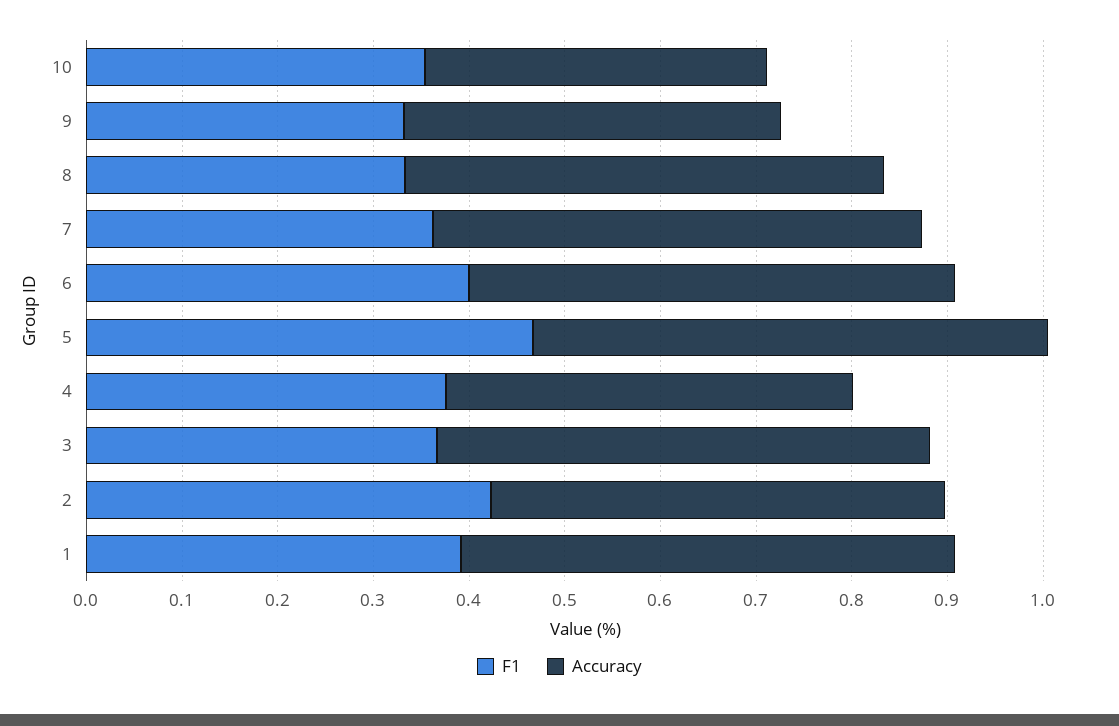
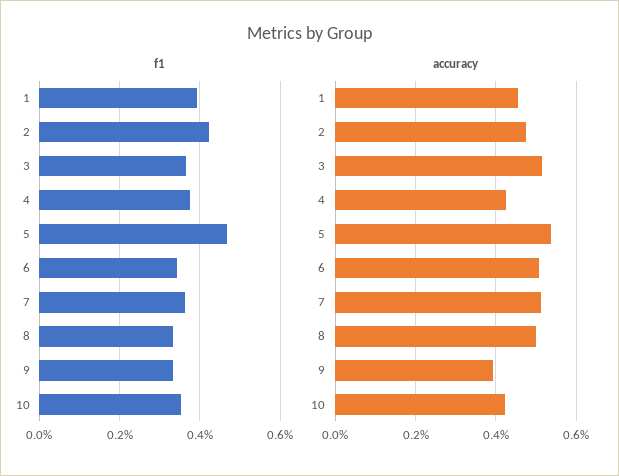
Accuracy, 10: 0.36 -> 0.42
F1, 6: 0.4 -> 0.34
Accuracy, 1: 0.52 -> 0.46

